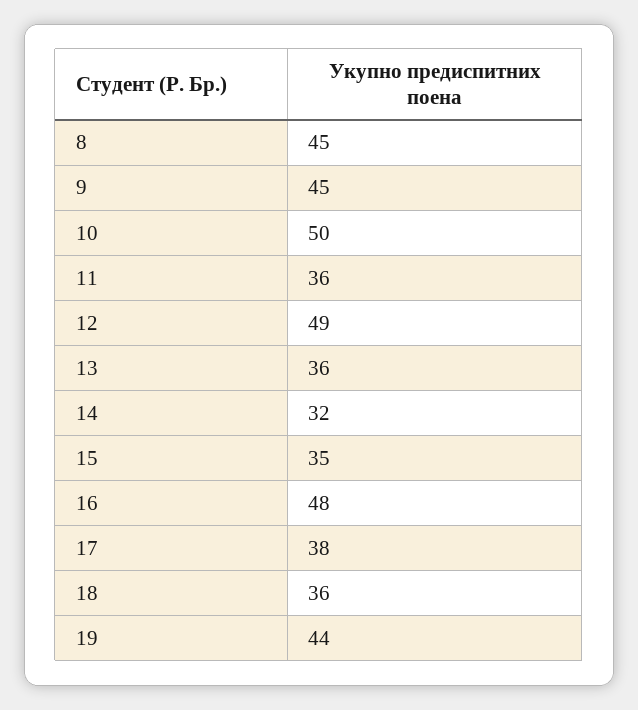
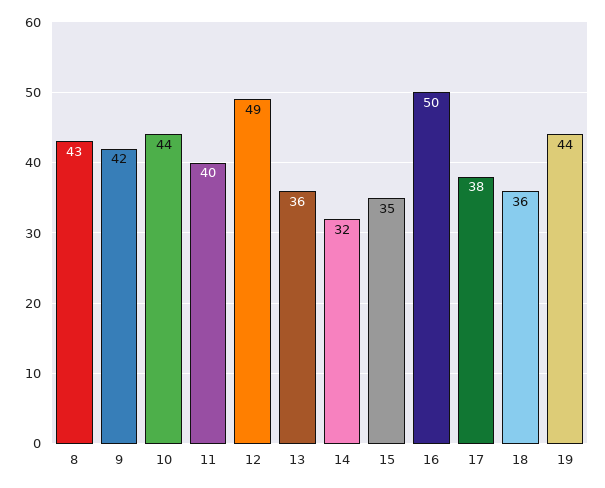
8: 45 -> 43
9: 45 -> 42
10: 50 -> 44
11: 36 -> 40
16: 48 -> 50

